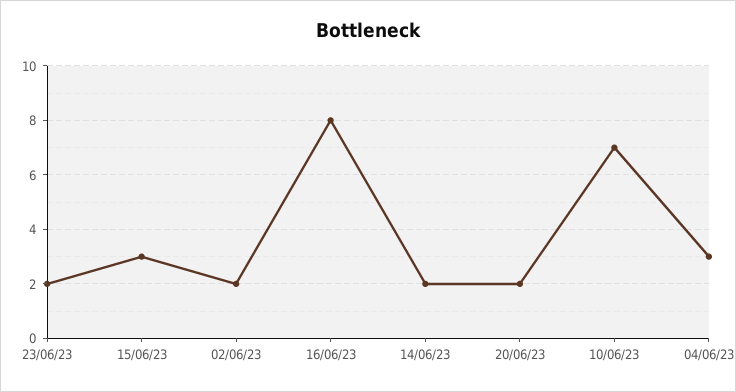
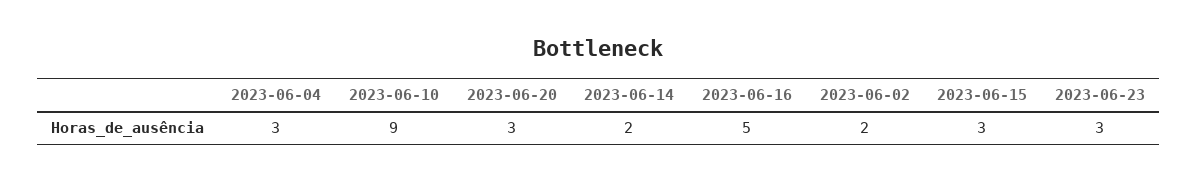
23/06/23: 2 -> 3
16/06/23: 8 -> 5
20/06/23: 2 -> 3
10/06/23: 7 -> 9

